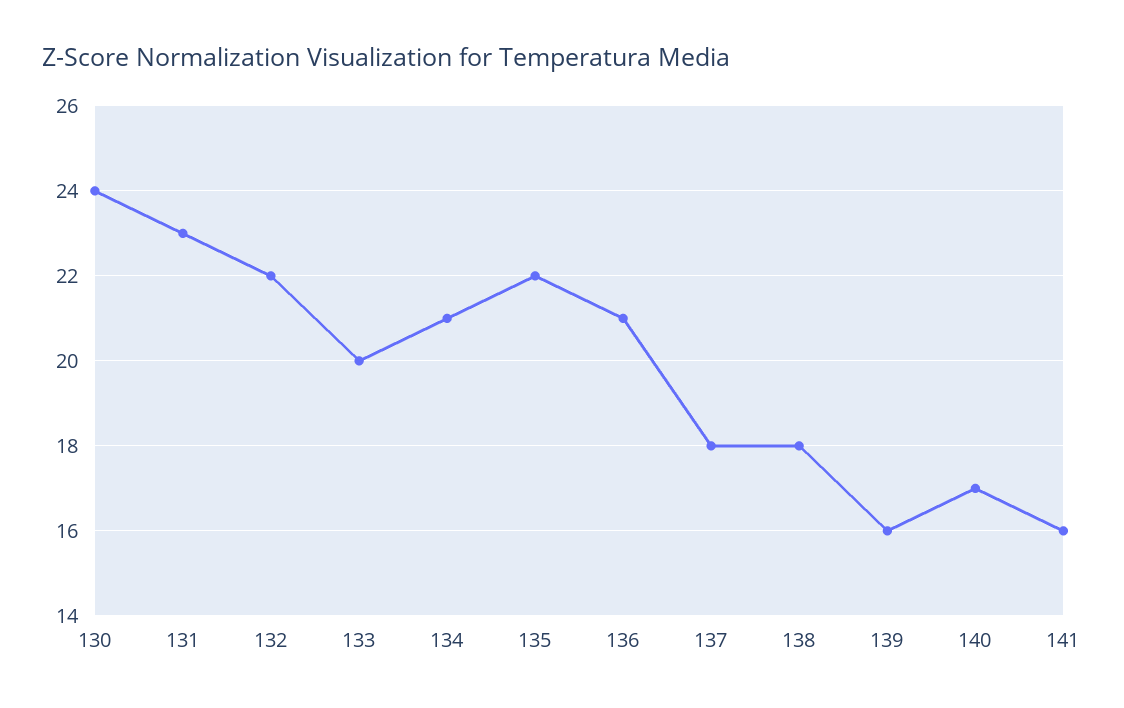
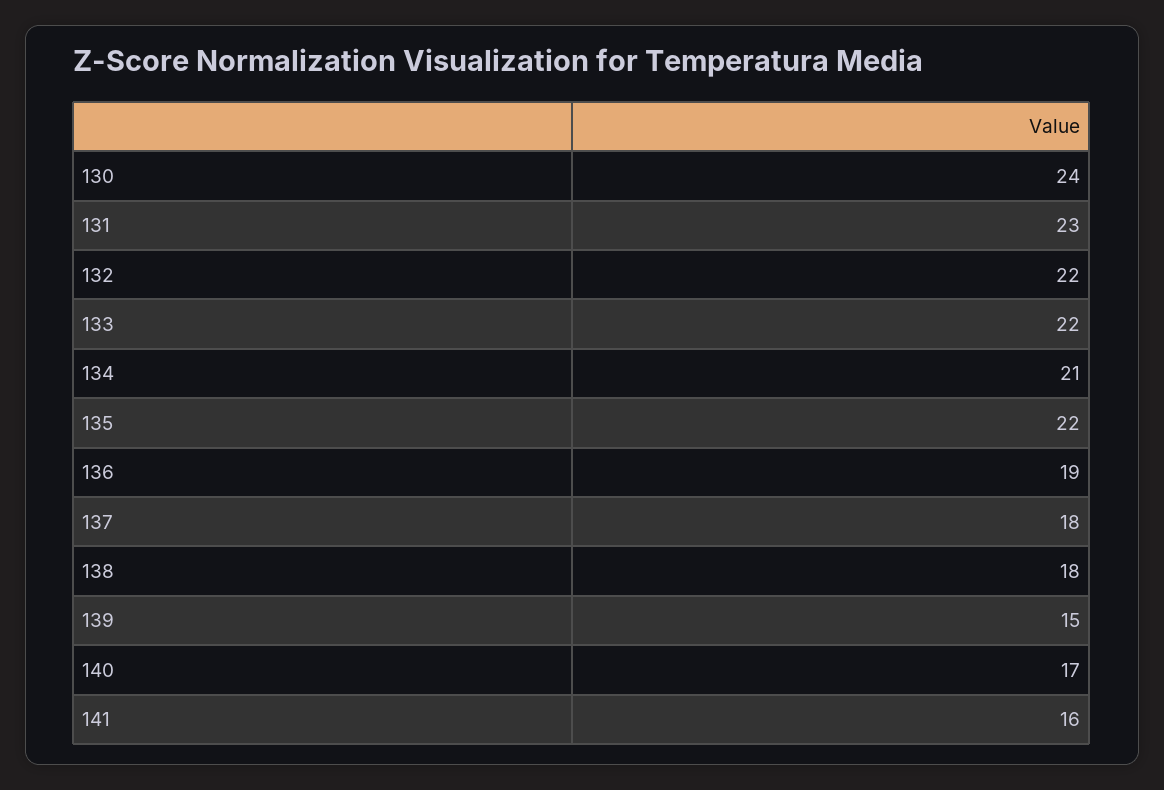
133: 20 -> 22
136: 21 -> 19
139: 16 -> 15

